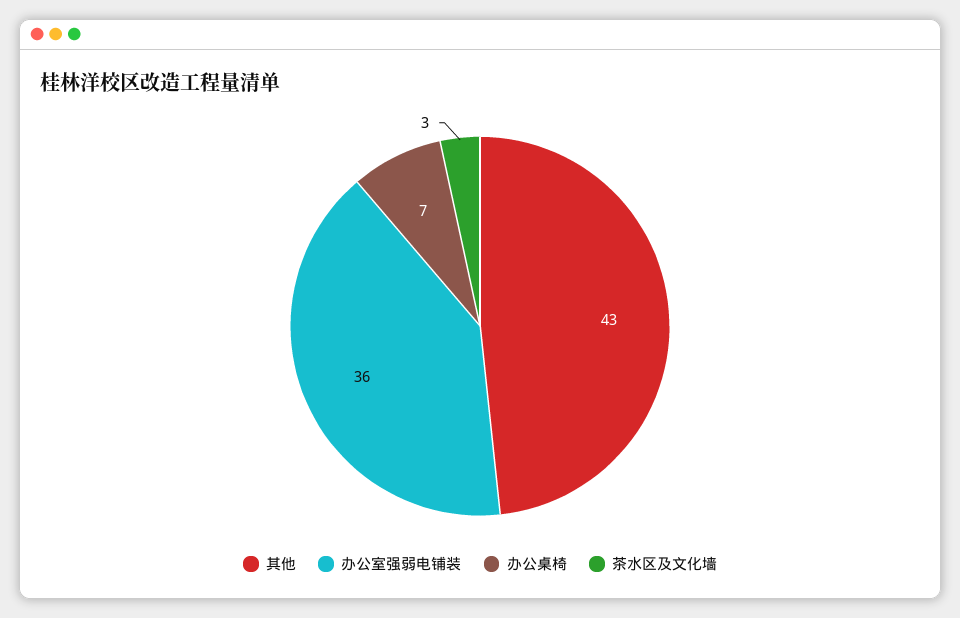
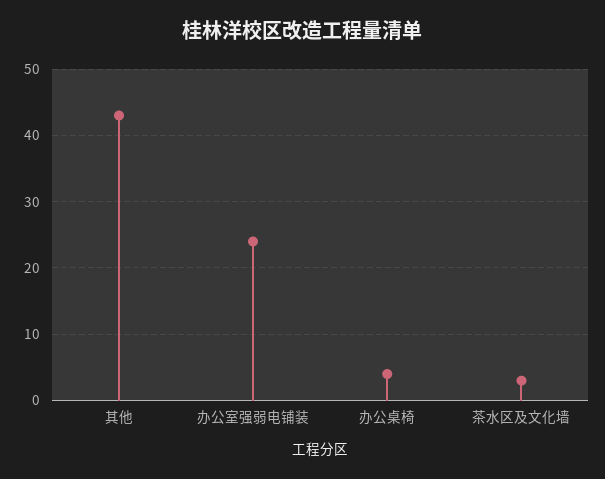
办公室强弱电铺装: 36 -> 24
办公桌椅: 7 -> 4

